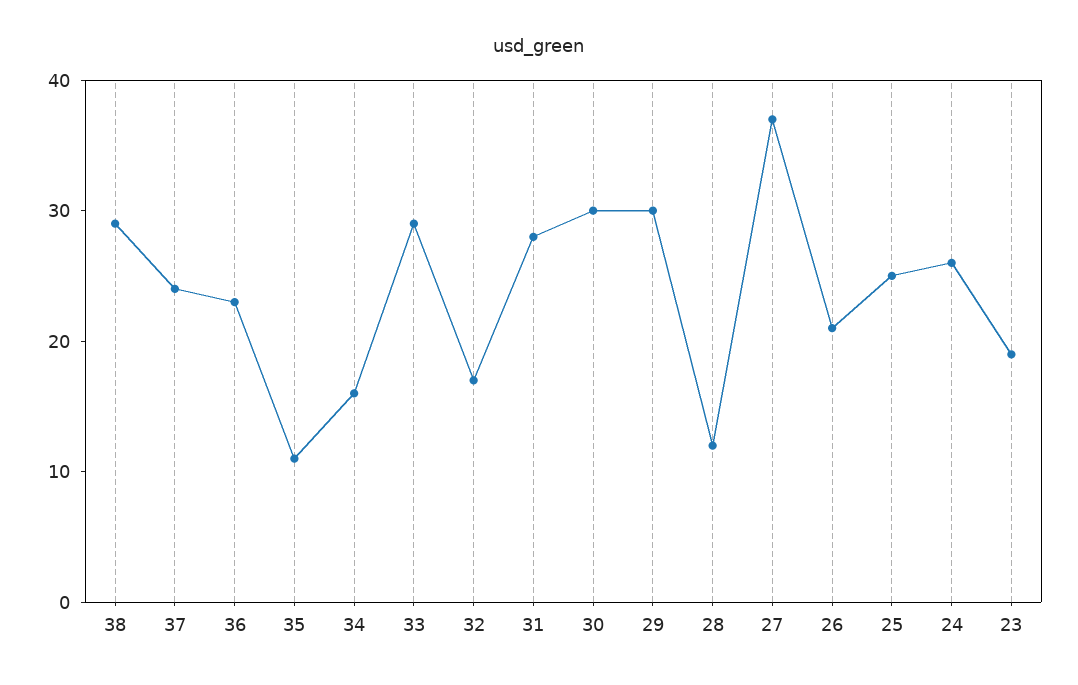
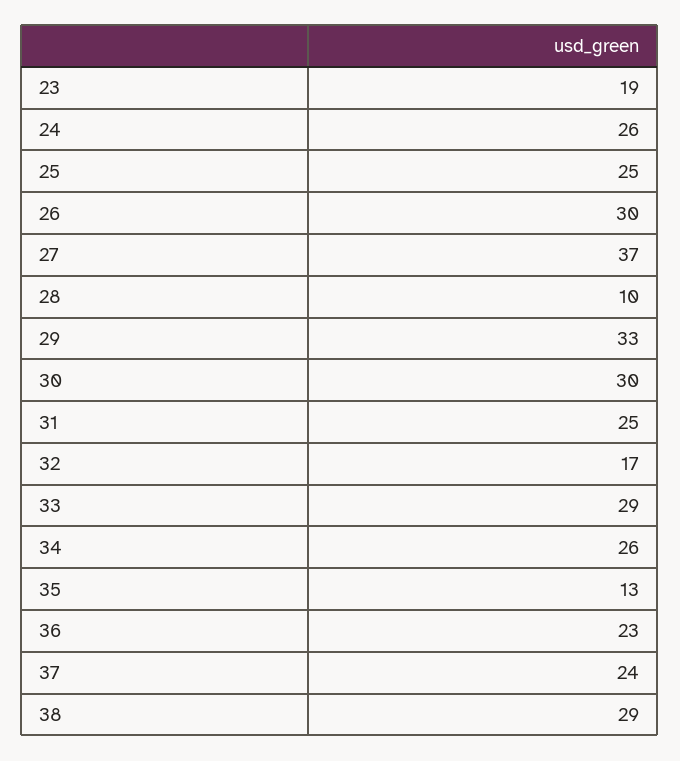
35: 11 -> 13
34: 16 -> 26
31: 28 -> 25
29: 30 -> 33
28: 12 -> 10
26: 21 -> 30

